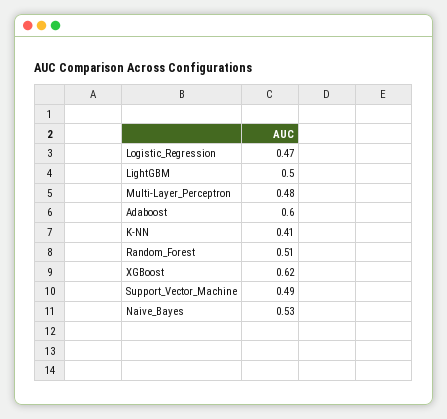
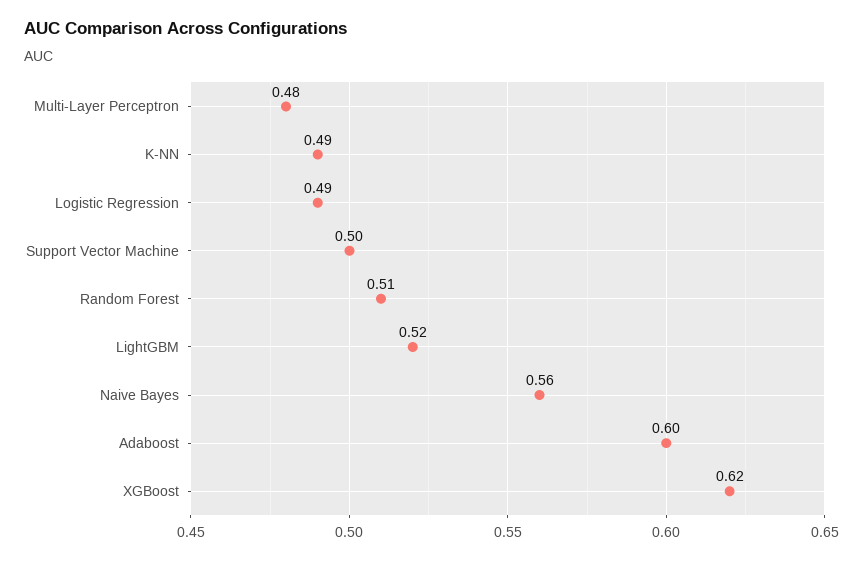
Logistic_Regression: 0.47 -> 0.49
LightGBM: 0.5 -> 0.52
K-NN: 0.41 -> 0.49
Support_Vector_Machine: 0.49 -> 0.5
Naive_Bayes: 0.53 -> 0.56

